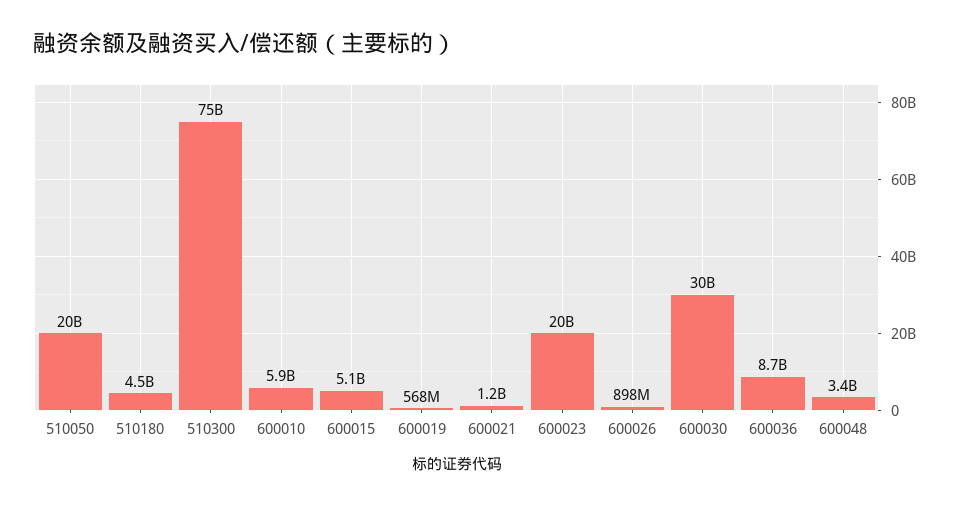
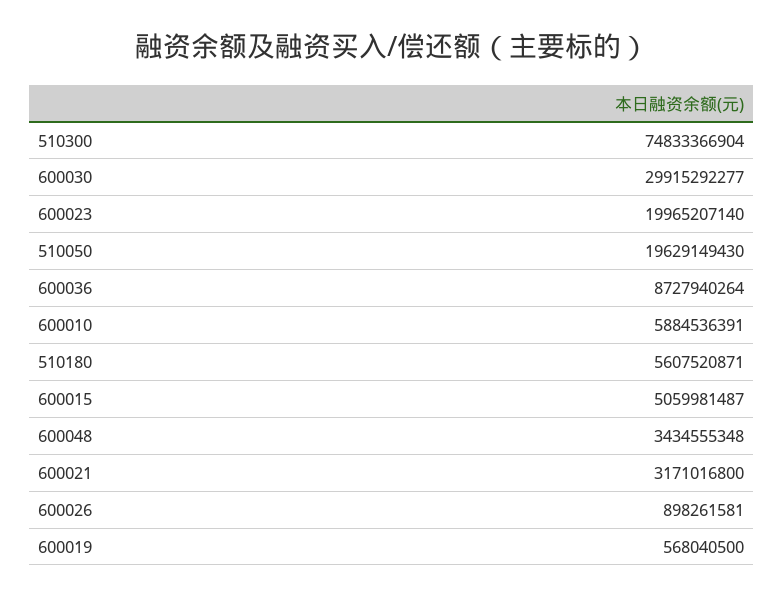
510180: 4500000000 -> 5607520871
600021: 1200000000 -> 3171016800

